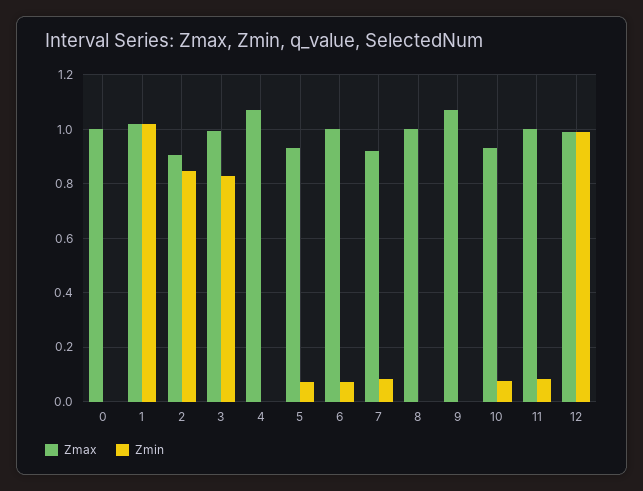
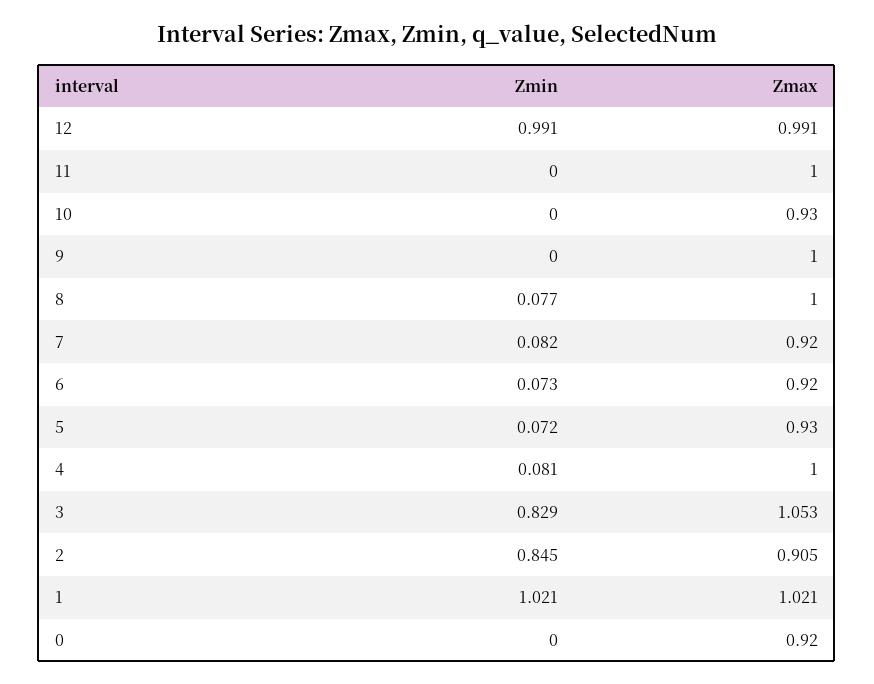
Zmax, 0: 1 -> 0.92
Zmax, 3: 1 -> 1.053
Zmax, 4: 1.075 -> 1
Zmin, 4: 0 -> 0.081
Zmax, 6: 1 -> 0.92
Zmin, 8: 0 -> 0.077
Zmax, 9: 1.075 -> 1
Zmin, 10: 0.075 -> 0
Zmin, 11: 0.075 -> 0

